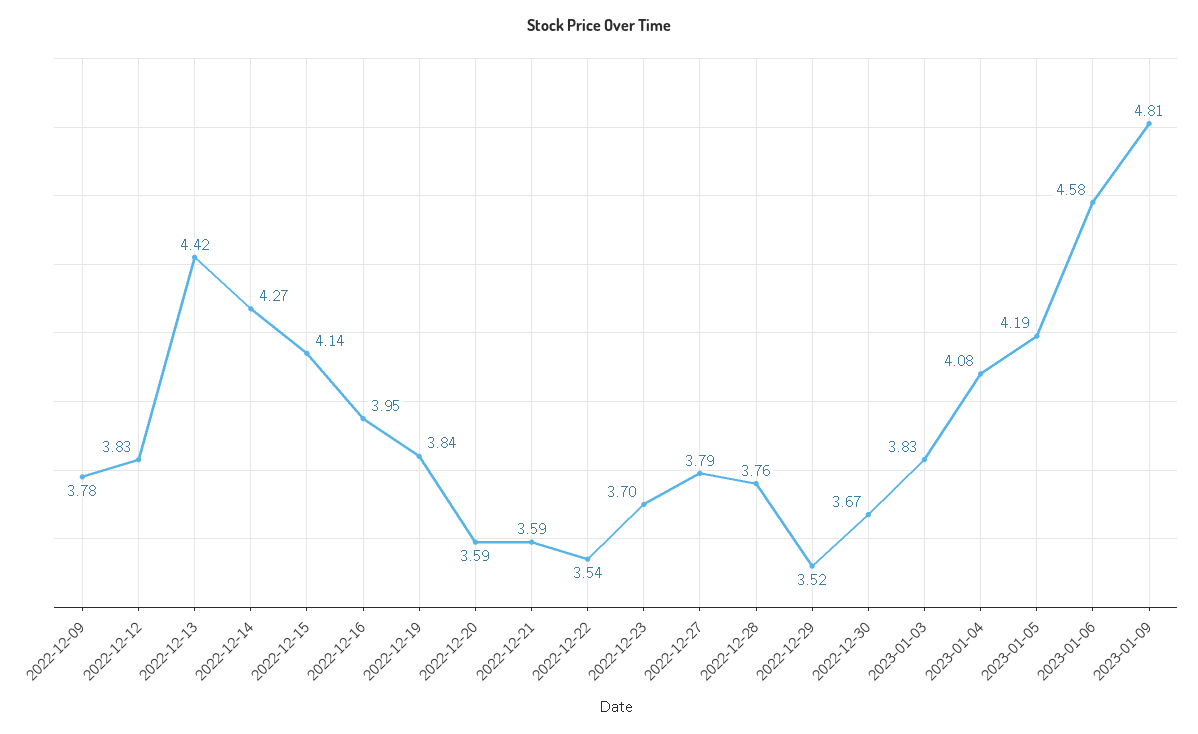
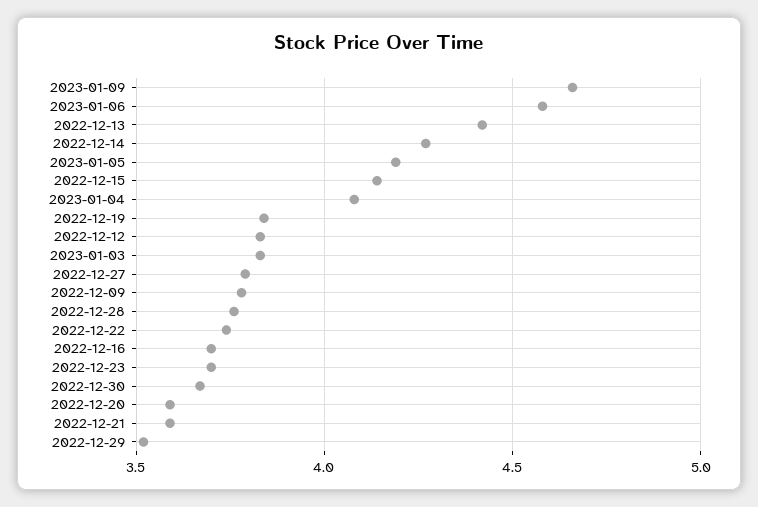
2022-12-16: 3.95 -> 3.7
2022-12-22: 3.54 -> 3.75
2023-01-09: 4.81 -> 4.65

